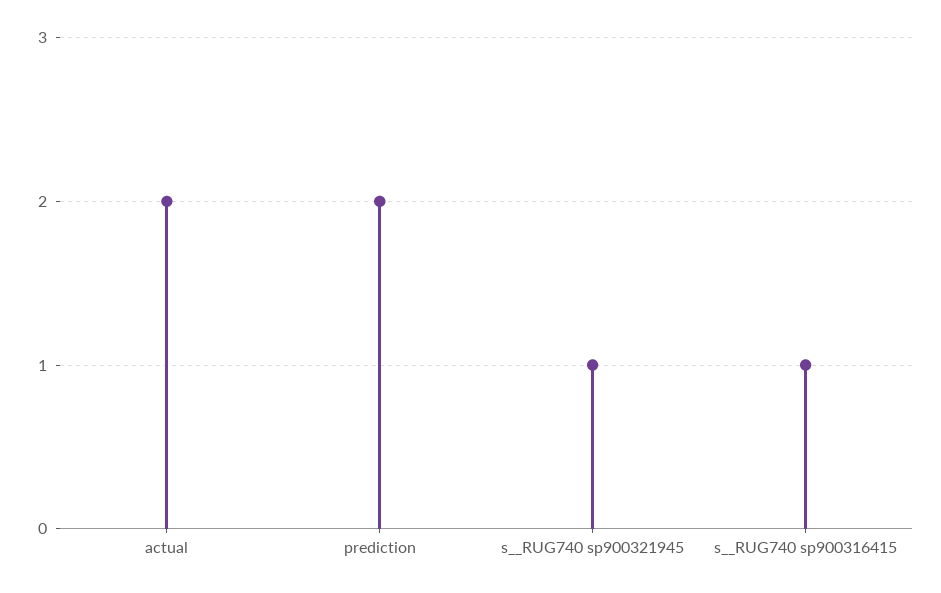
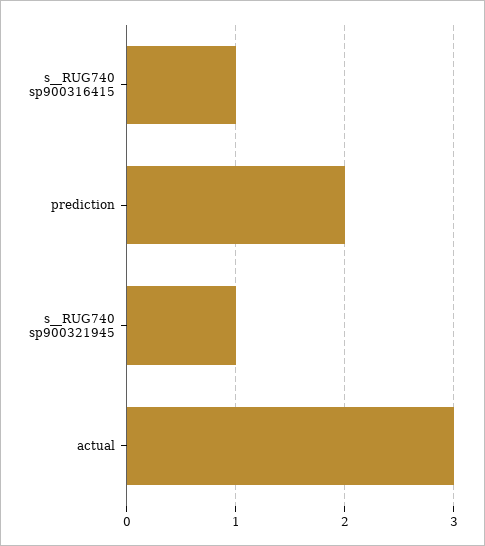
actual: 2 -> 3

